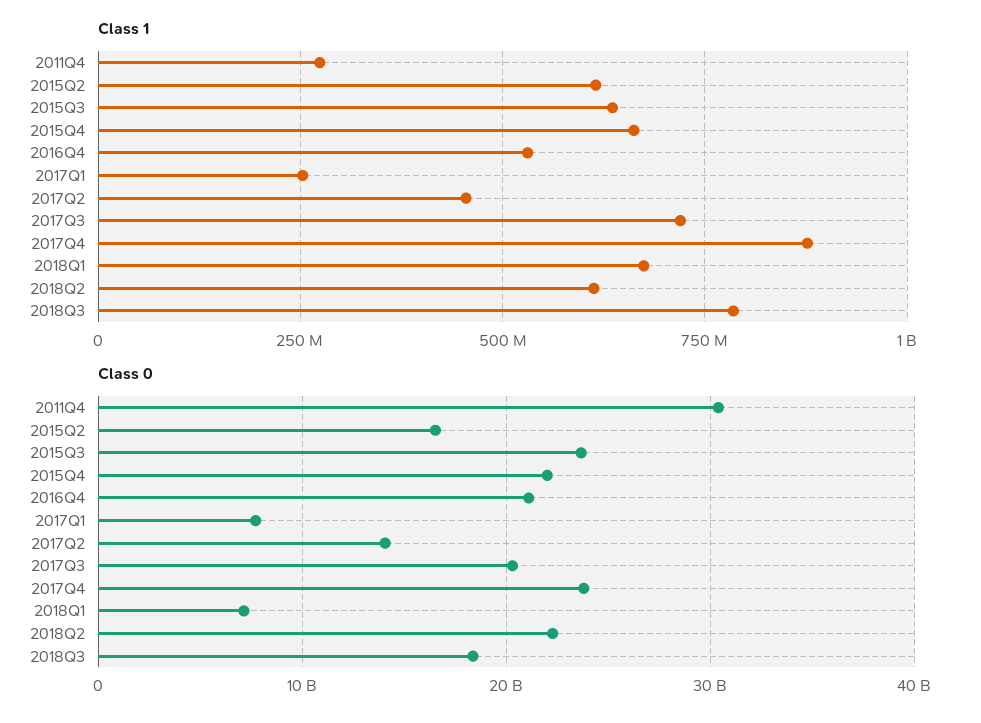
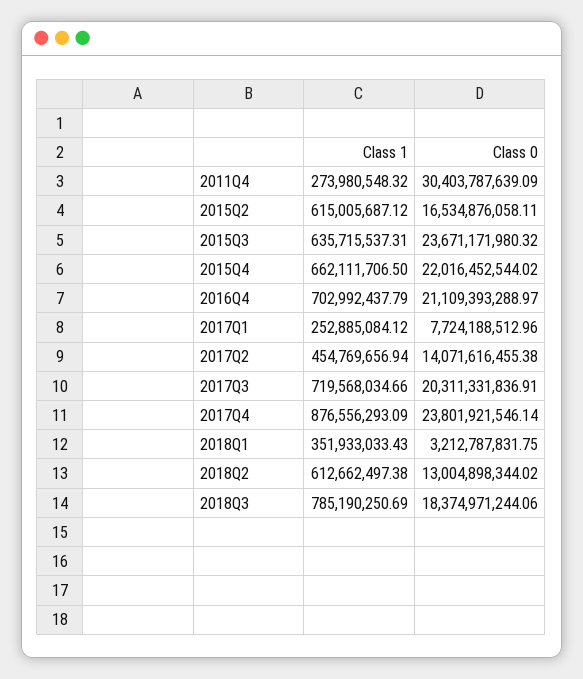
Class 1, 2016Q4: 525000000 -> 702992437.79
Class 1, 2018Q1: 675000000 -> 351933033.43
Class 0, 2018Q1: 7000000000 -> 3212787831.75
Class 0, 2018Q2: 22000000000 -> 13004898344.02

